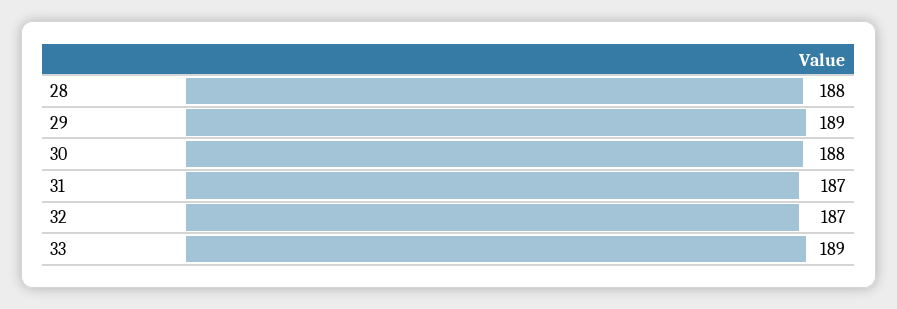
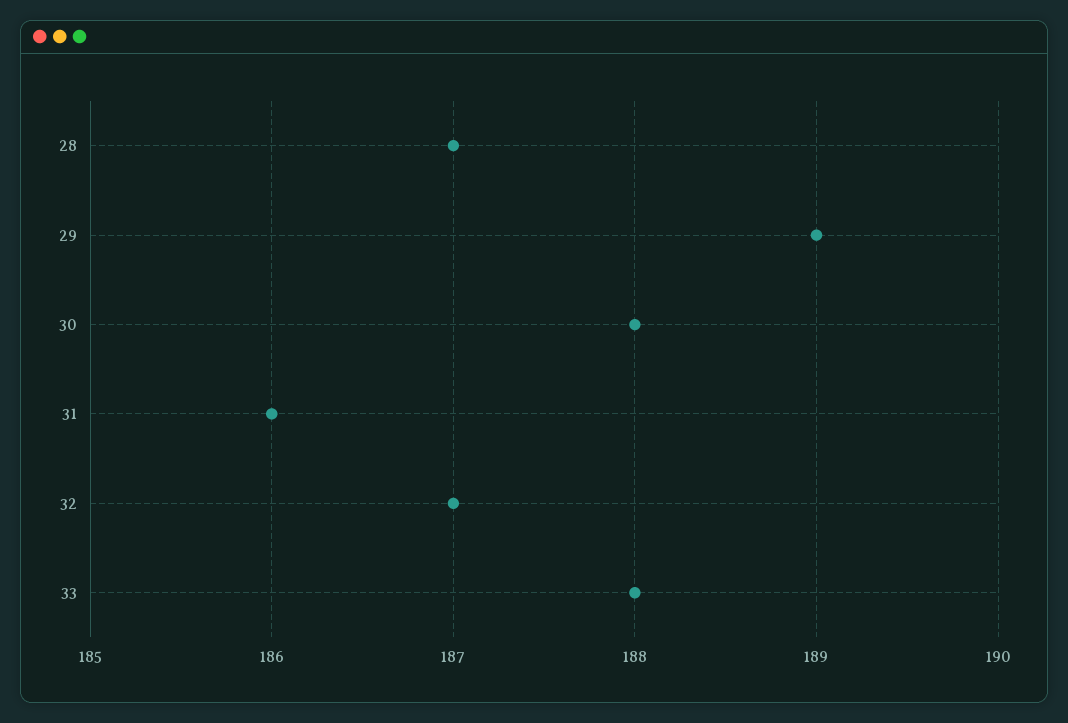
28: 188 -> 187
31: 187 -> 186
33: 189 -> 188

